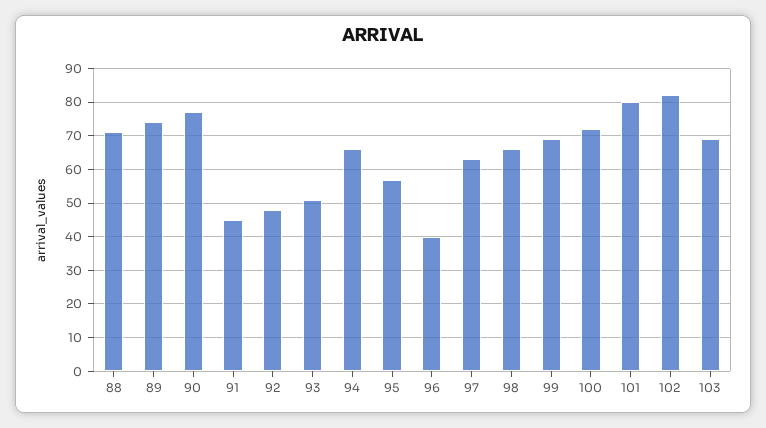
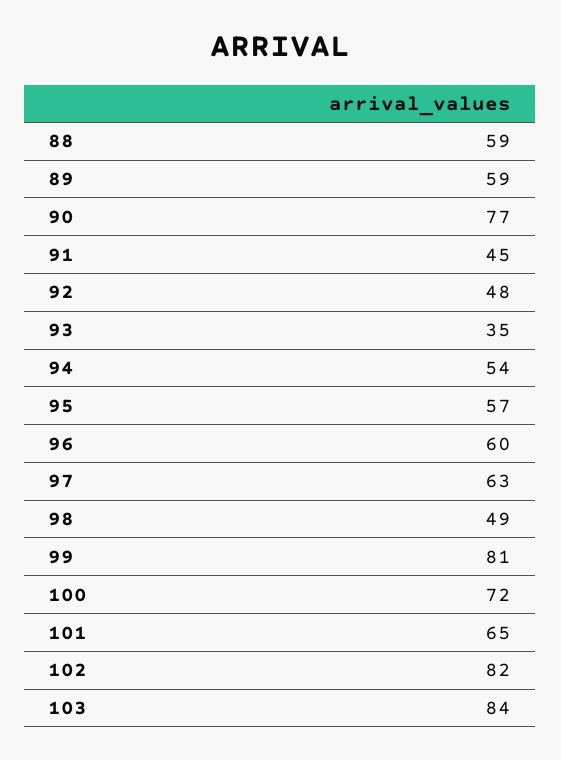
88: 70 -> 59
89: 75 -> 59
93: 50 -> 35
94: 65 -> 54
96: 40 -> 60
98: 65 -> 49
99: 70 -> 81
101: 80 -> 65
103: 70 -> 84

